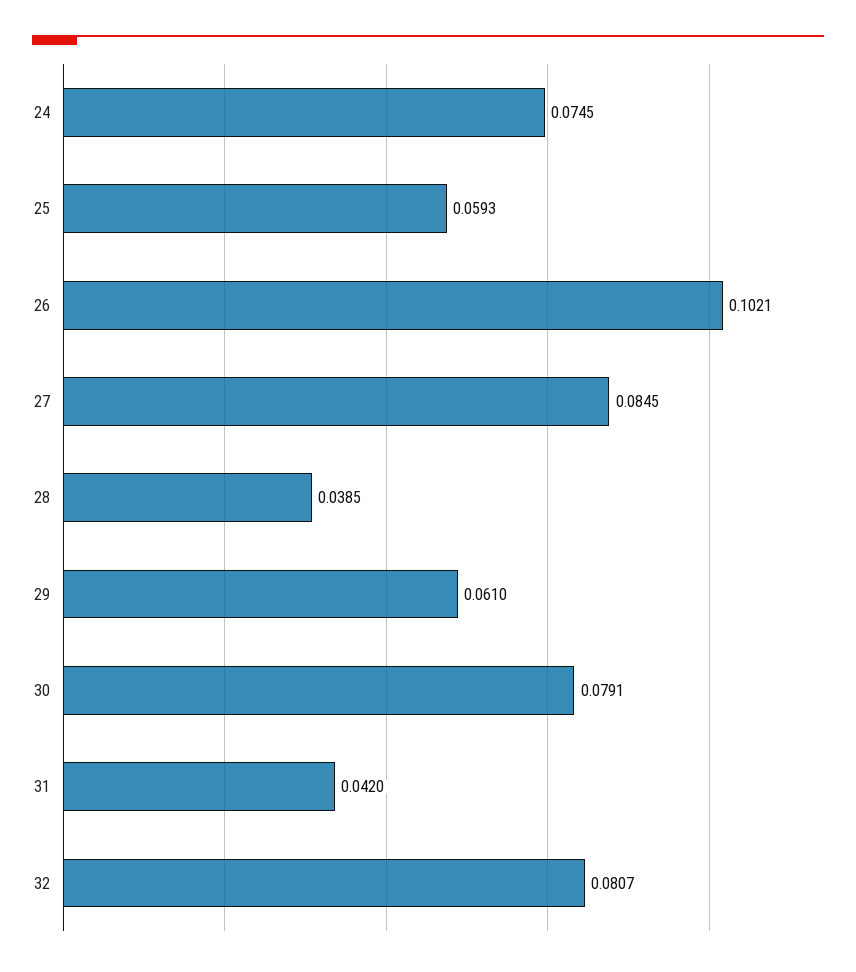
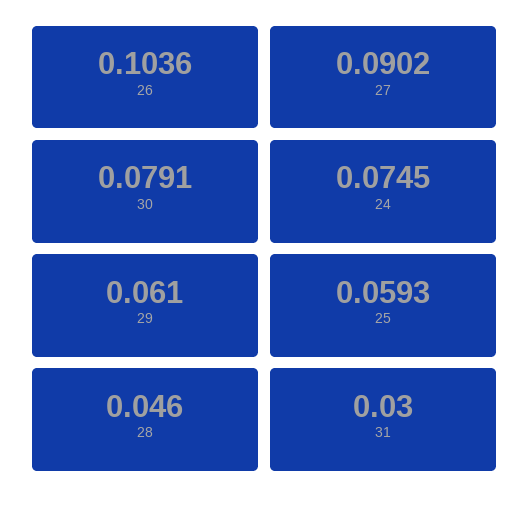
26: 0.1021 -> 0.1036
27: 0.0845 -> 0.0902
28: 0.0385 -> 0.046
31: 0.042 -> 0.03
32: 0.0807 -> none

